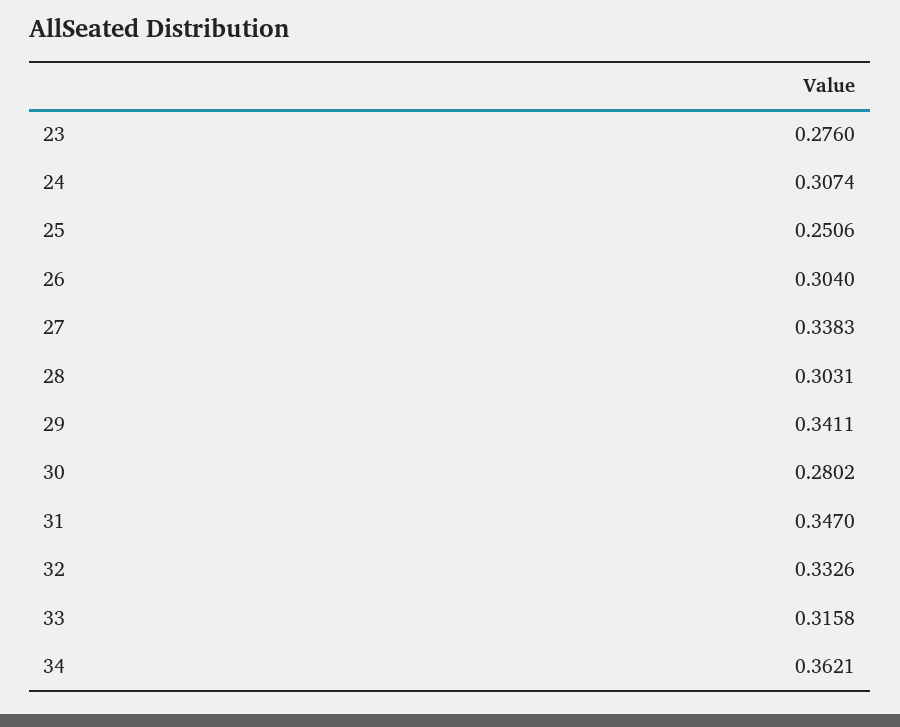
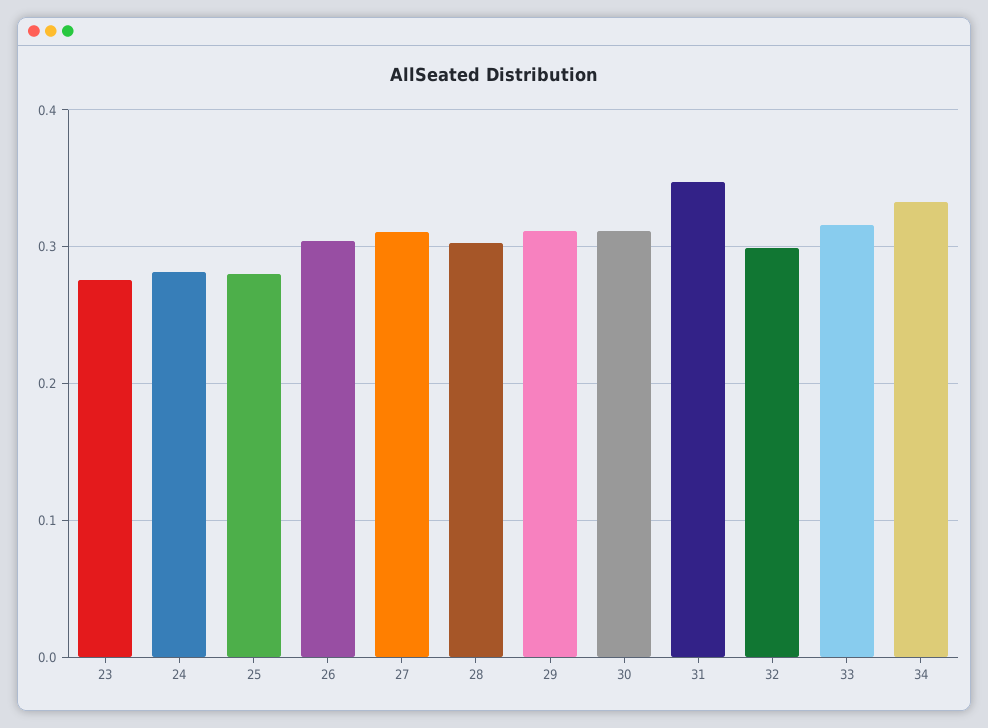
24: 0.3074 -> 0.28
25: 0.2506 -> 0.28
27: 0.3383 -> 0.31
29: 0.3411 -> 0.31
30: 0.2802 -> 0.31
32: 0.3326 -> 0.3
34: 0.3621 -> 0.33

